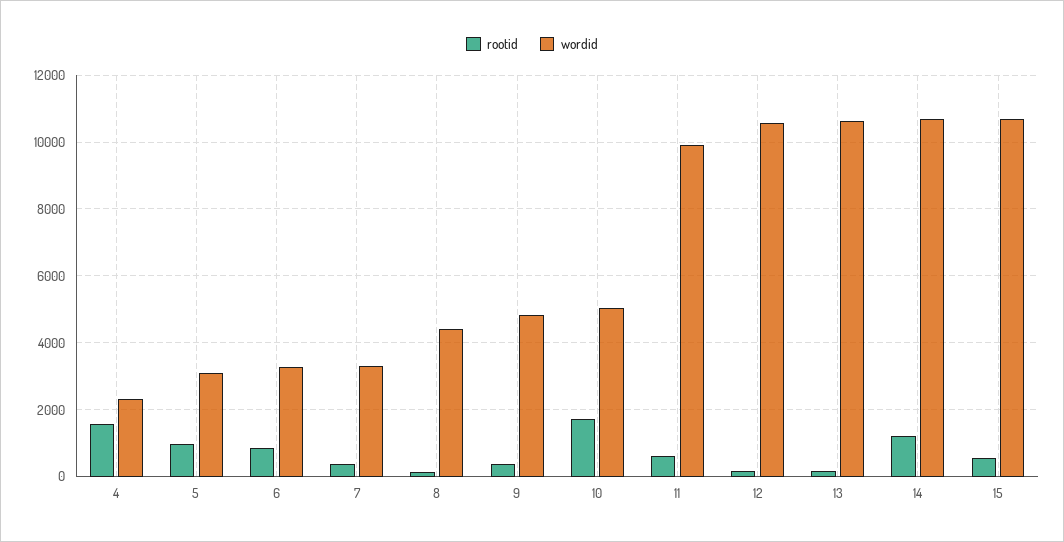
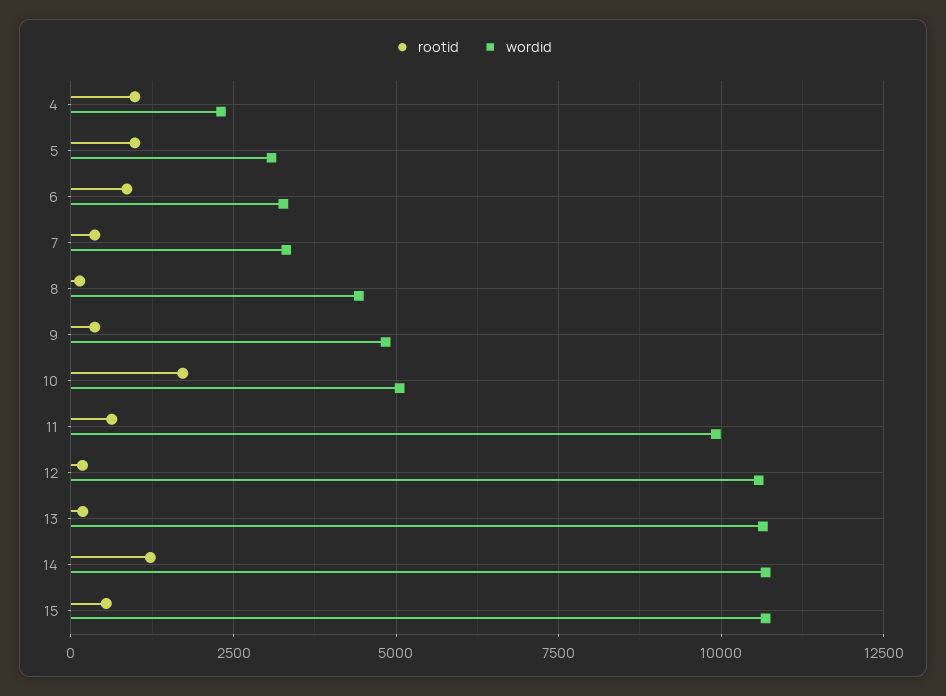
rootid, 4: 1600 -> 1000

